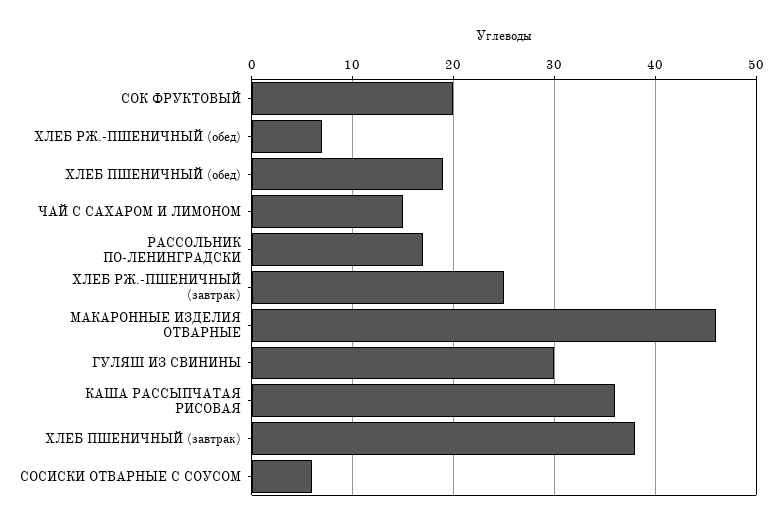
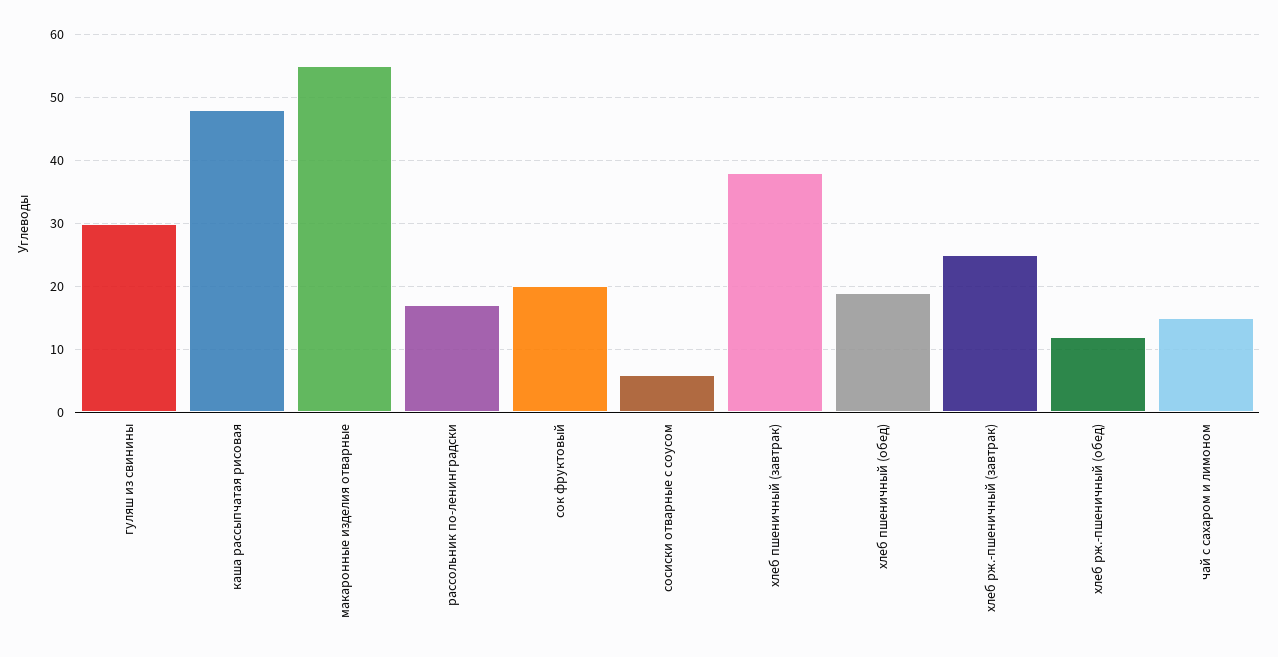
ХЛЕБ РЖ.-ПШЕНИЧНЫЙ (обед): 7 -> 12
МАКАРОННЫЕ ИЗДЕЛИЯ ОТВАРНЫЕ: 46 -> 55
КАША РАССЫПЧАТАЯ РИСОВАЯ: 36 -> 48

